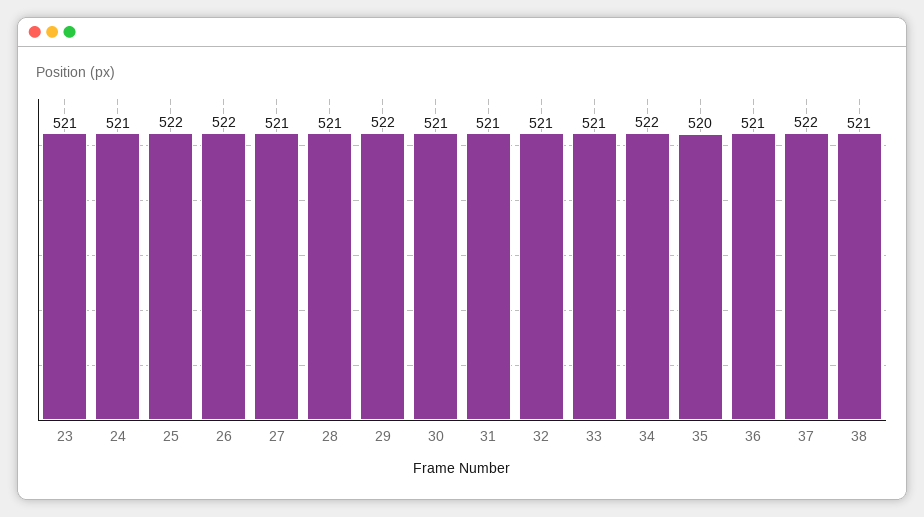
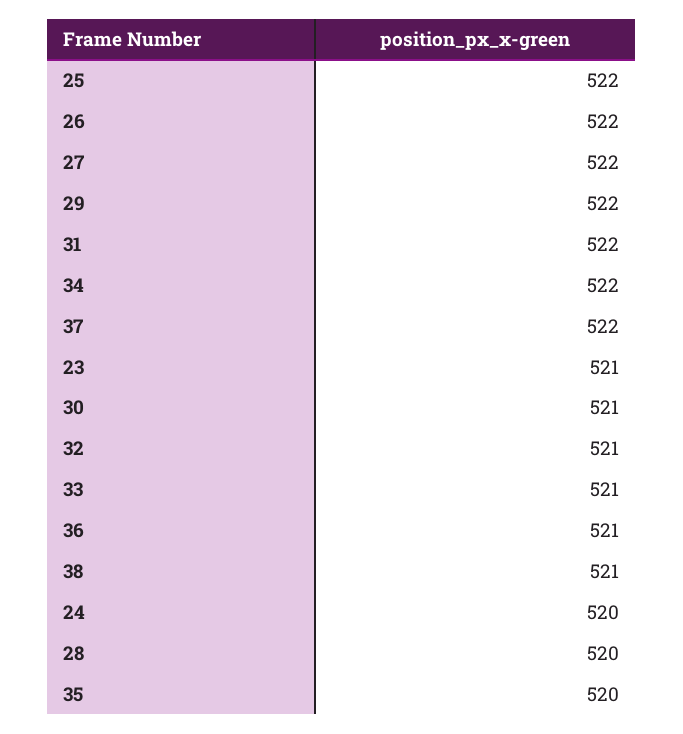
24: 521 -> 520
27: 521 -> 522
28: 521 -> 520
31: 521 -> 522

